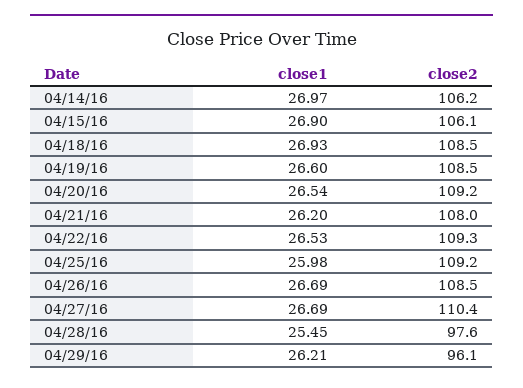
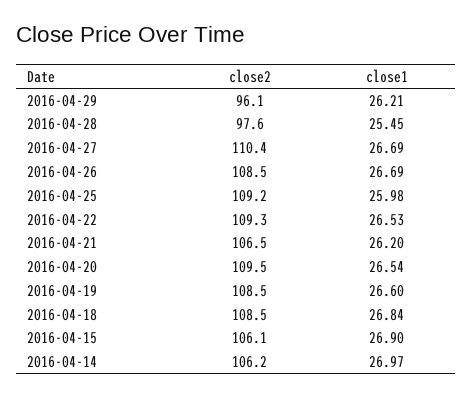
close1, 04/18/16: 26.93 -> 26.84
close2, 04/20/16: 109.2 -> 109.5
close2, 04/21/16: 108 -> 106.5

